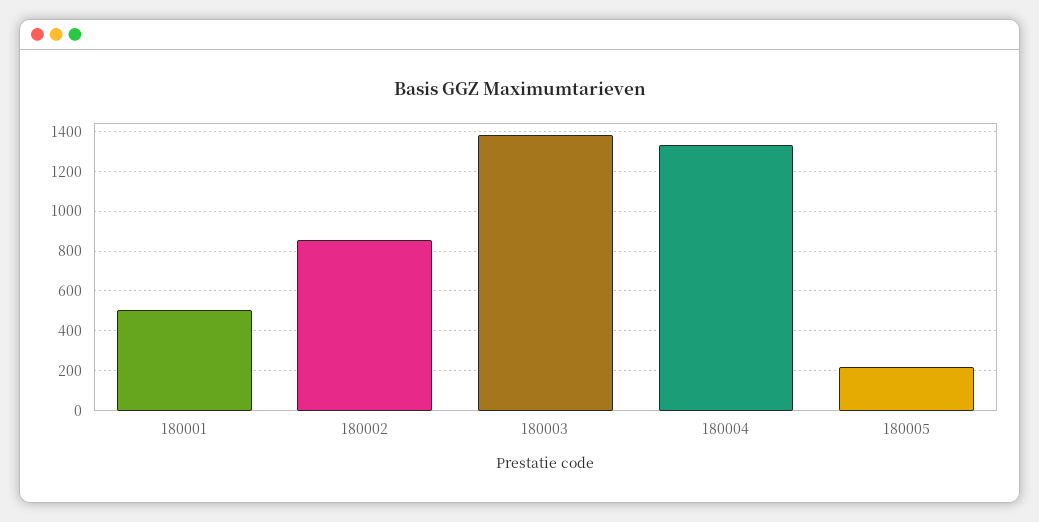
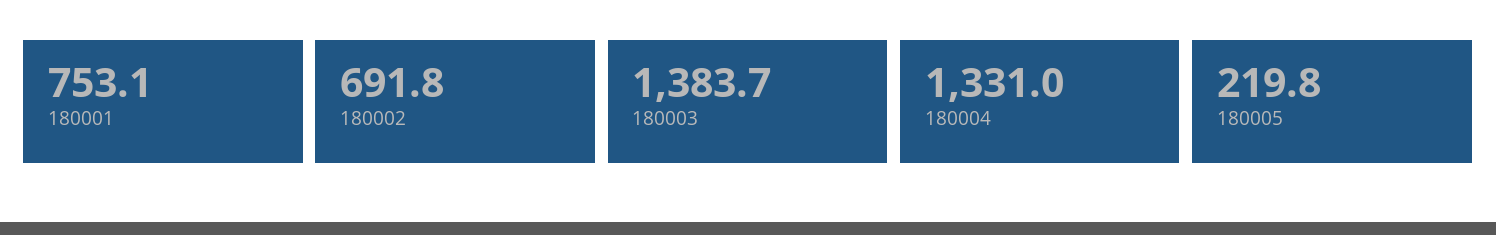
180001: 500 -> 753.1
180002: 850 -> 691.8

